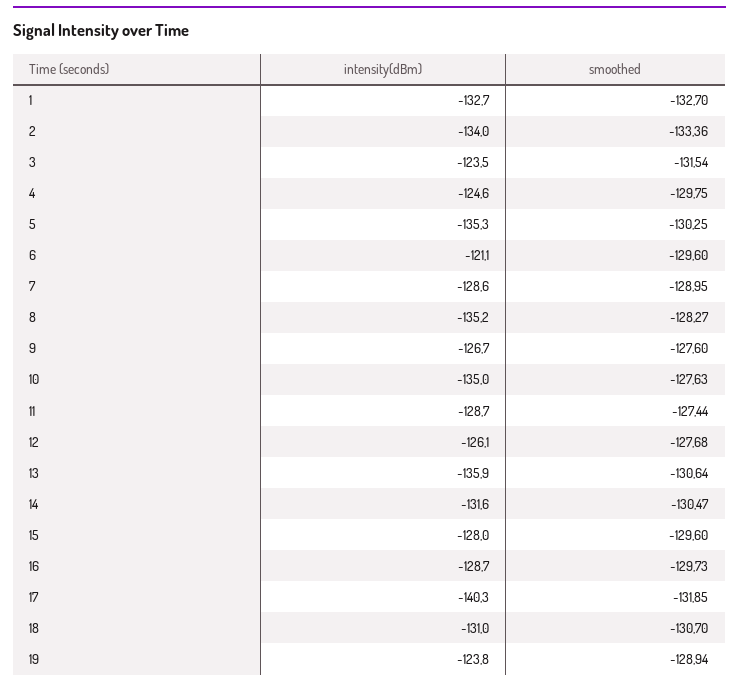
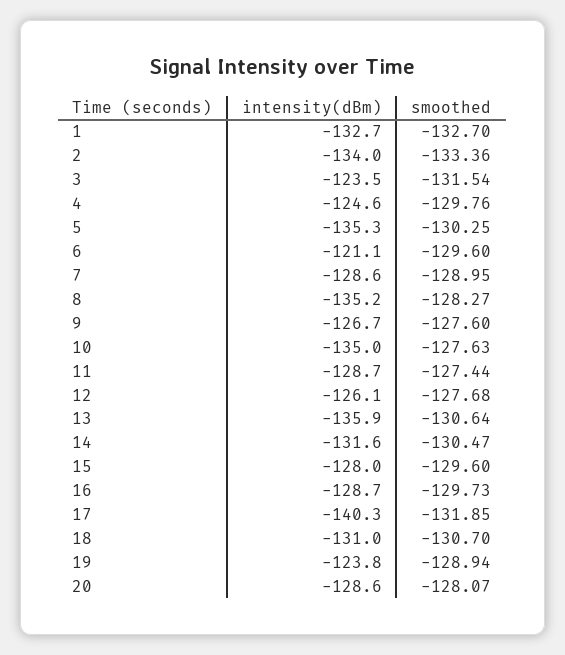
smoothed, 4: -129.75 -> -129.76
intensity(dBm), 20: none -> -128.6
smoothed, 20: none -> -128.07

